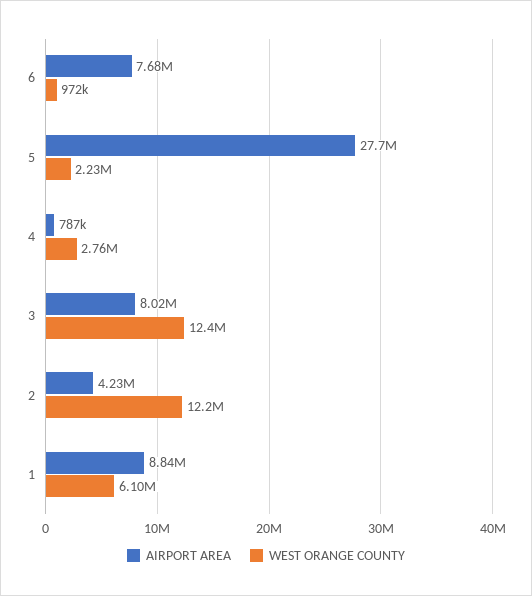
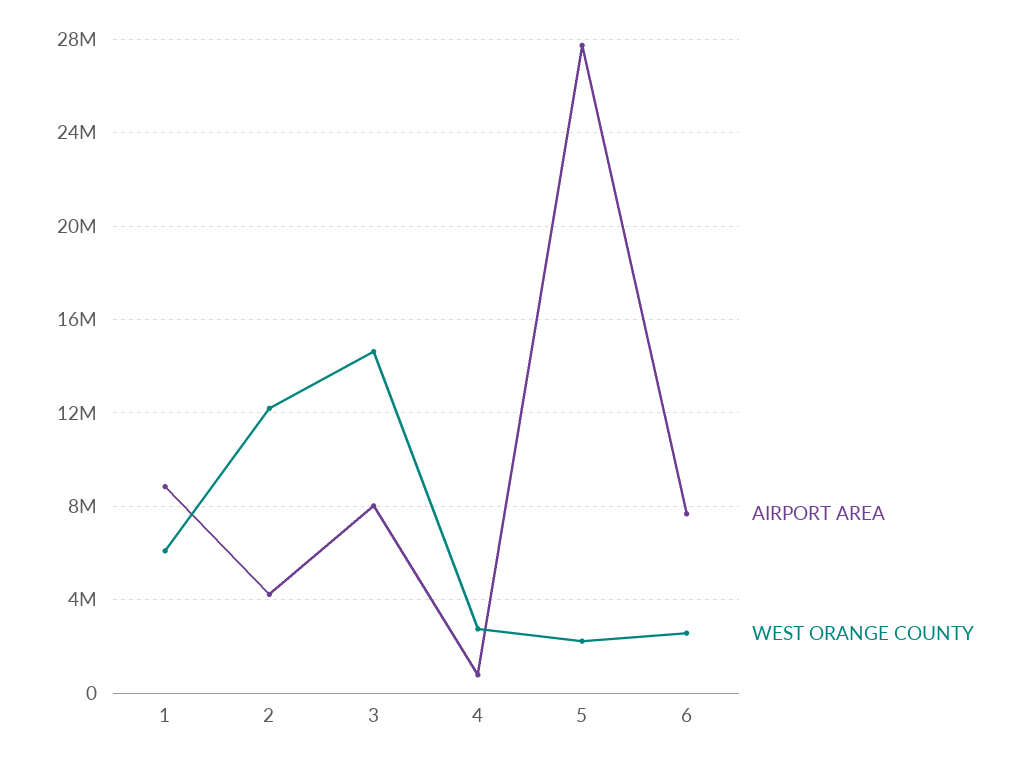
WEST ORANGE COUNTY, 6: 972000 -> 2500000
WEST ORANGE COUNTY, 3: 12400000 -> 14500000

